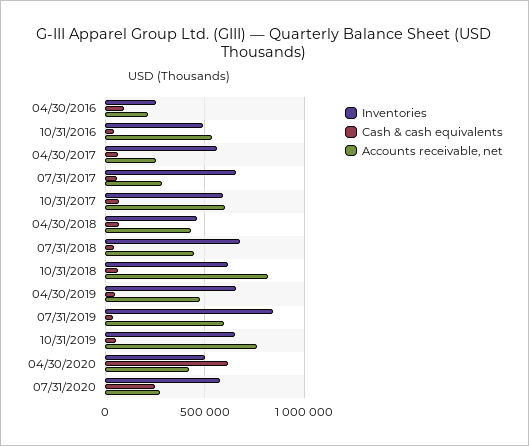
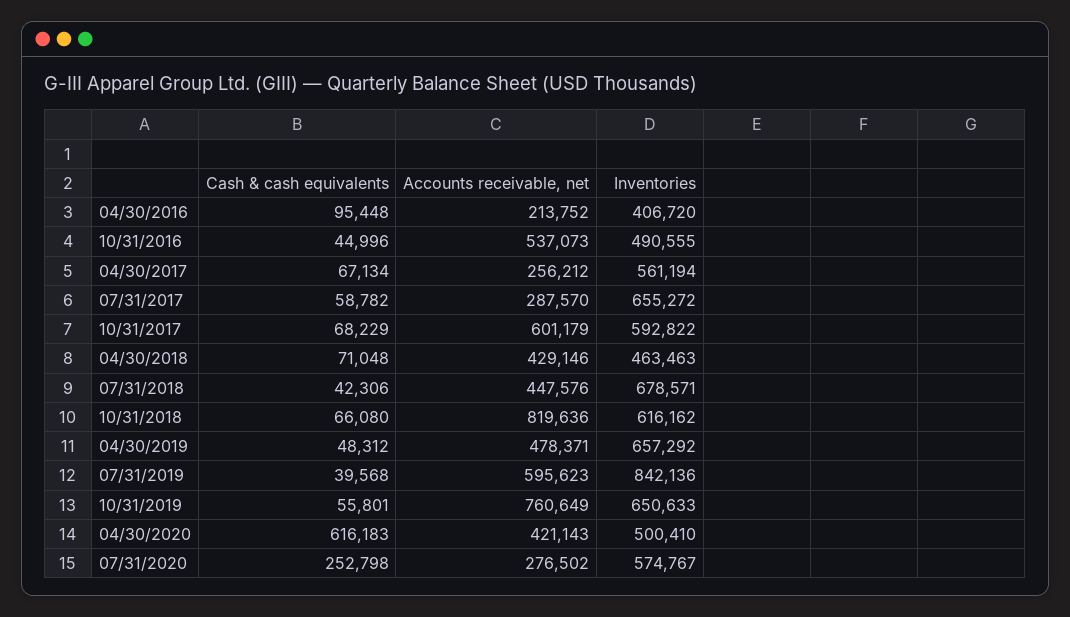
Inventories, 04/30/2016: 250000 -> 406720

